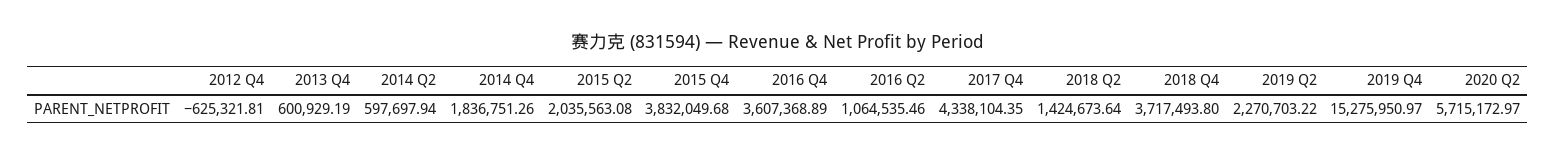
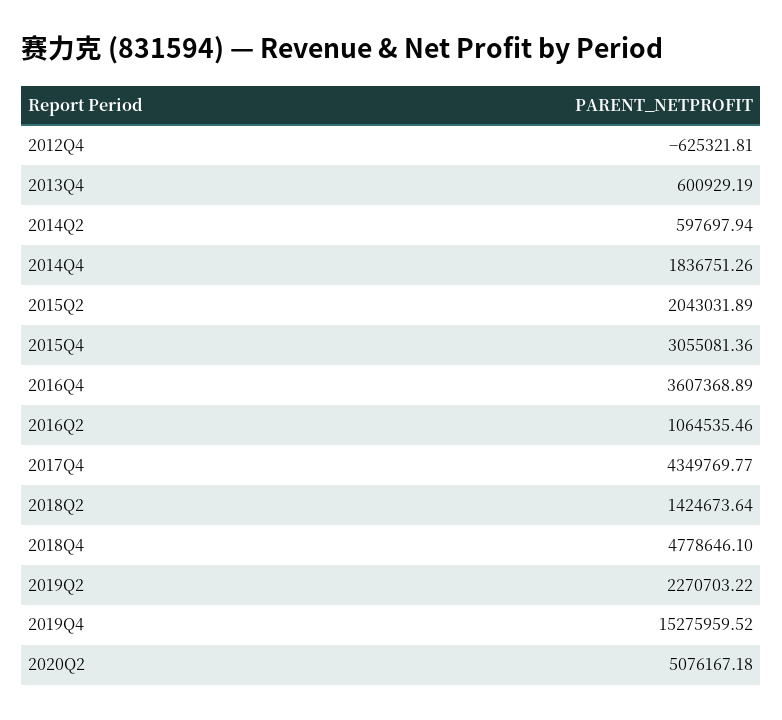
2015 Q2: 2035563.08 -> 2043031.89
2015 Q4: 3832049.68 -> 3055081.36
2017 Q4: 4338104.35 -> 4349769.77
2018 Q4: 3717493.8 -> 4778646.1
2019 Q4: 15275950.97 -> 15275959.52
2020 Q2: 5715172.97 -> 5076167.18

